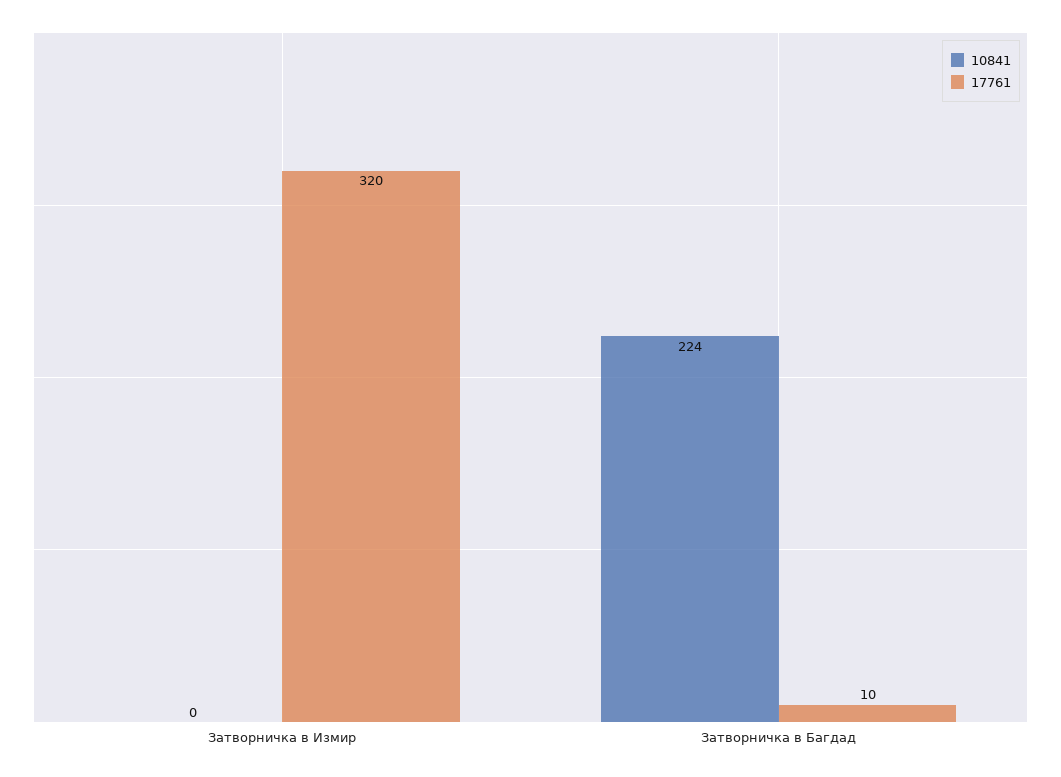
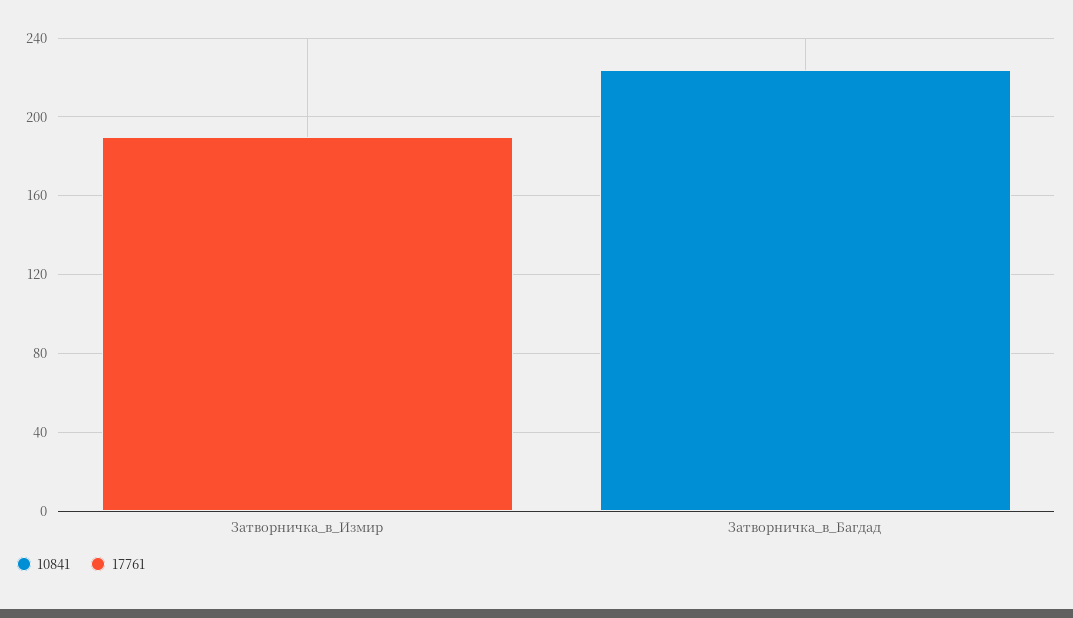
17761, Затворничка в Измир: 320 -> 190
17761, Затворничка в Багдад: 10 -> 0

